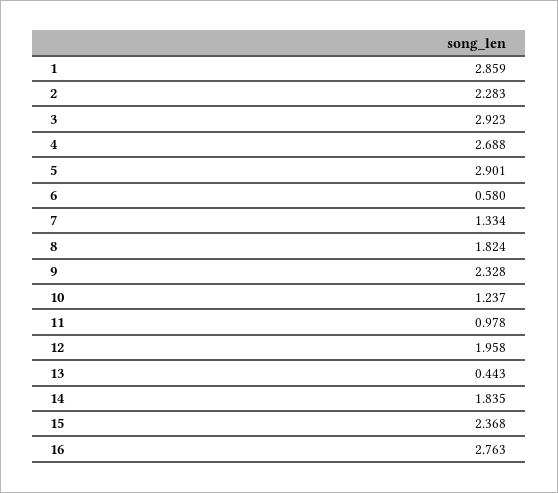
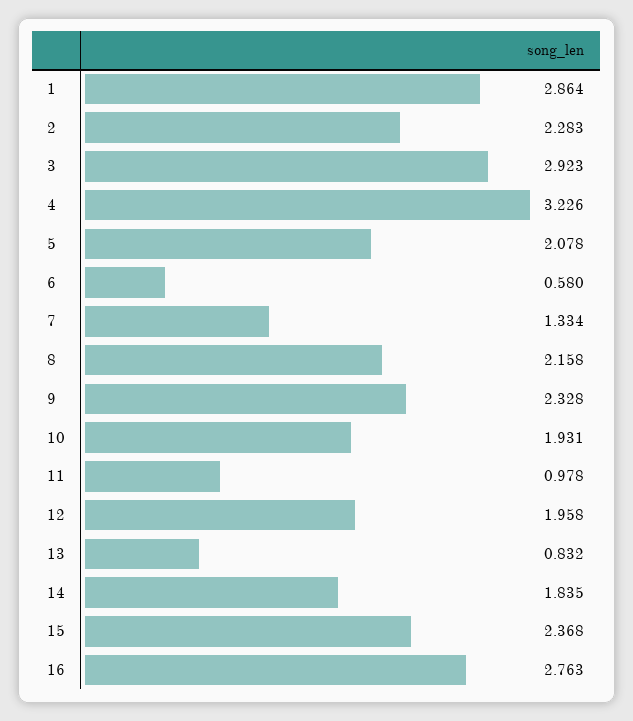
1: 2.859 -> 2.864
4: 2.688 -> 3.226
5: 2.901 -> 2.078
8: 1.824 -> 2.158
10: 1.237 -> 1.931
13: 0.443 -> 0.832

